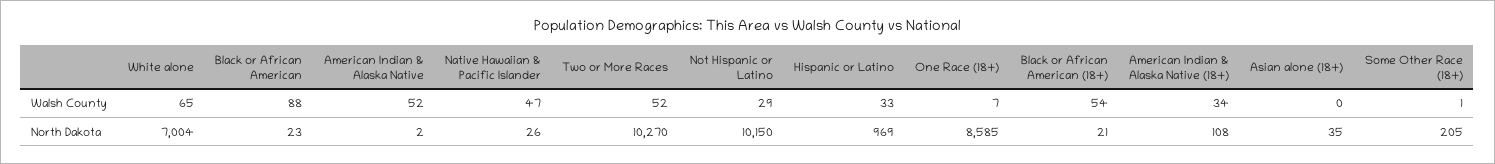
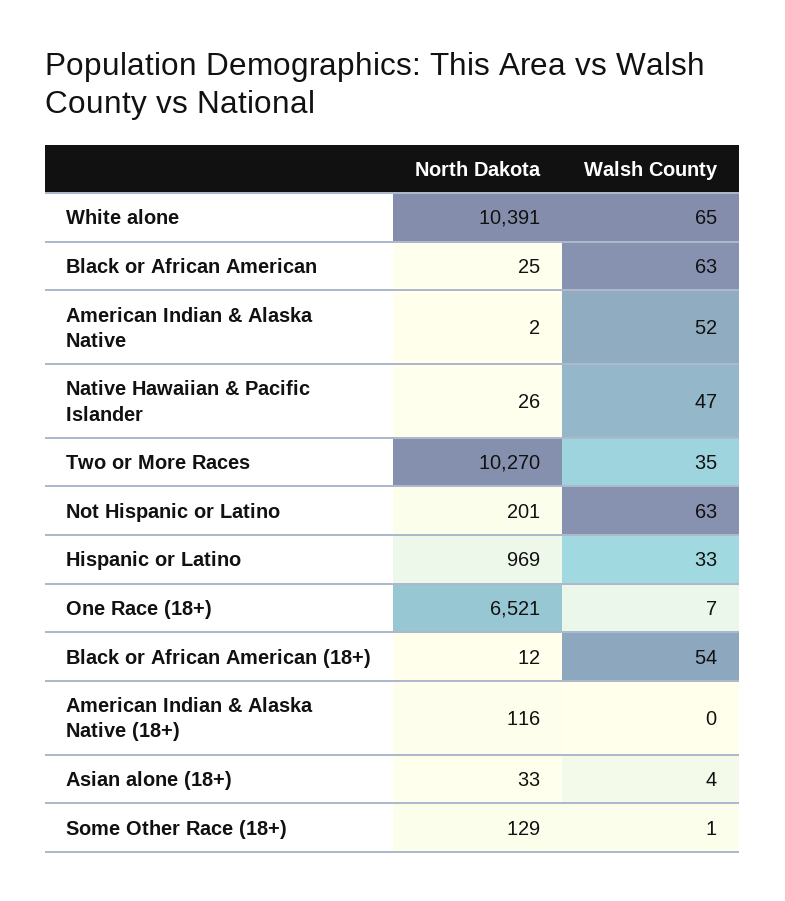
Black or African American, Walsh County: 88 -> 63
Two or More Races, Walsh County: 52 -> 35
Not Hispanic or Latino, Walsh County: 29 -> 63
American Indian & Alaska Native (18+), Walsh County: 34 -> 0
Asian alone (18+), Walsh County: 0 -> 4
White alone, North Dakota: 7004 -> 10391
Black or African American, North Dakota: 23 -> 25
Not Hispanic or Latino, North Dakota: 10150 -> 201
One Race (18+), North Dakota: 8585 -> 6521
Black or African American (18+), North Dakota: 21 -> 12
American Indian & Alaska Native (18+), North Dakota: 108 -> 116
Asian alone (18+), North Dakota: 35 -> 33
Some Other Race (18+), North Dakota: 205 -> 129

